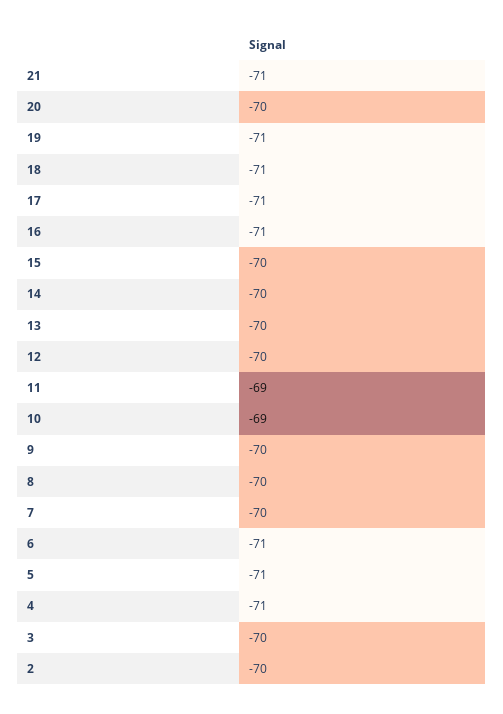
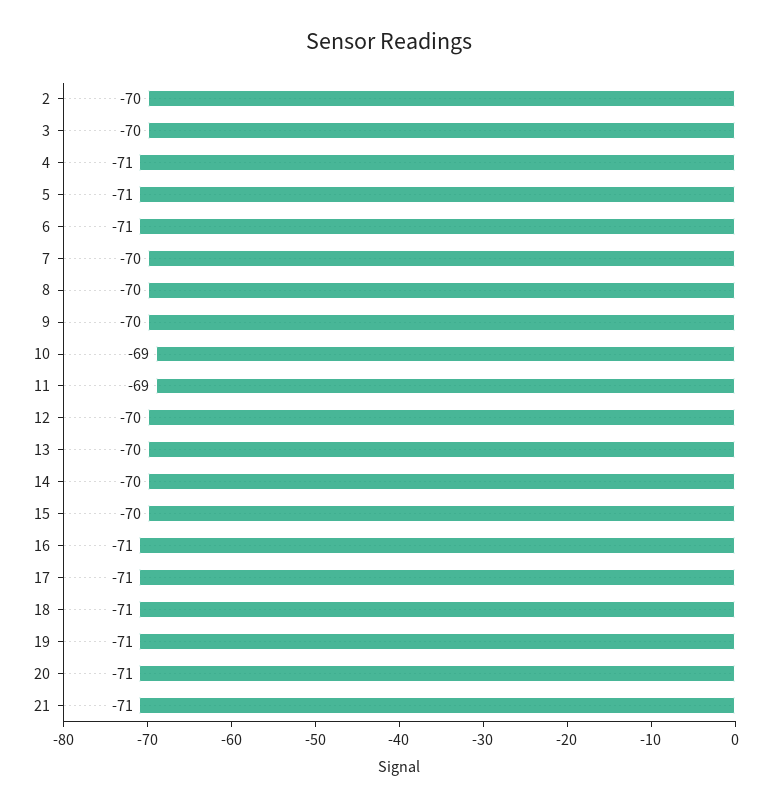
20: -70 -> -71

